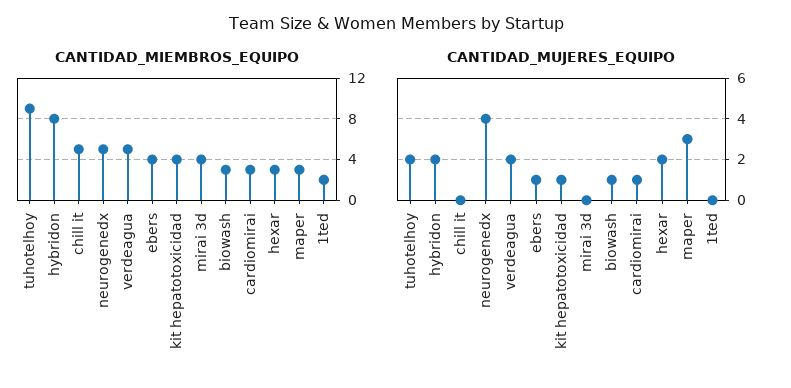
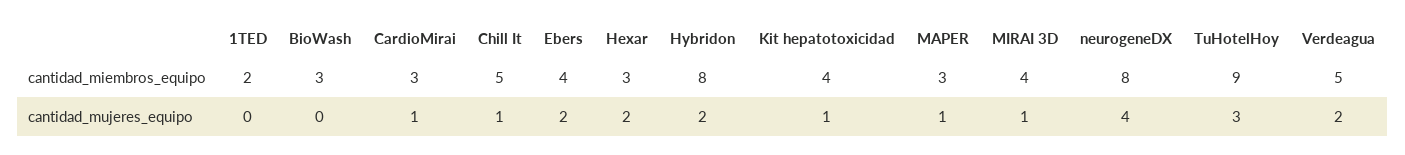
CANTIDAD_MIEMBROS_EQUIPO, neurogenedx: 5 -> 8
CANTIDAD_MUJERES_EQUIPO, tuhotelhoy: 2 -> 3
CANTIDAD_MUJERES_EQUIPO, chill it: 0 -> 1
CANTIDAD_MUJERES_EQUIPO, ebers: 1 -> 2
CANTIDAD_MUJERES_EQUIPO, mirai 3d: 0 -> 1
CANTIDAD_MUJERES_EQUIPO, biowash: 1 -> 0
CANTIDAD_MUJERES_EQUIPO, maper: 3 -> 1

